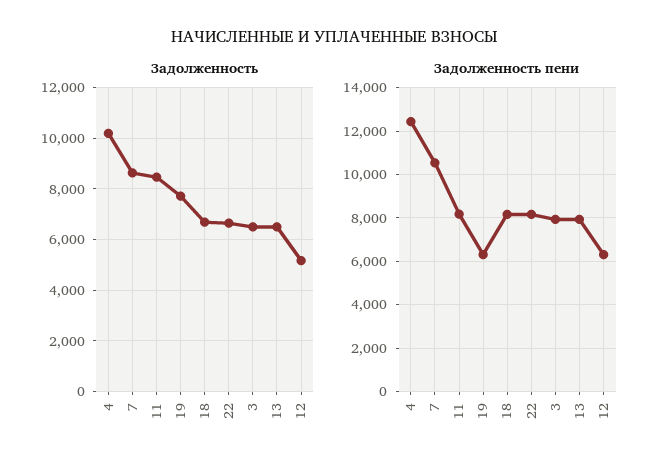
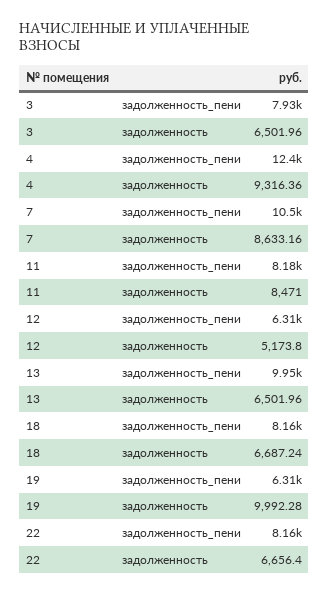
Задолженность, 4: 10250 -> 9316.36
Задолженность, 19: 7750 -> 9992.28
Задолженность пени, 13: 8000 -> 9950

